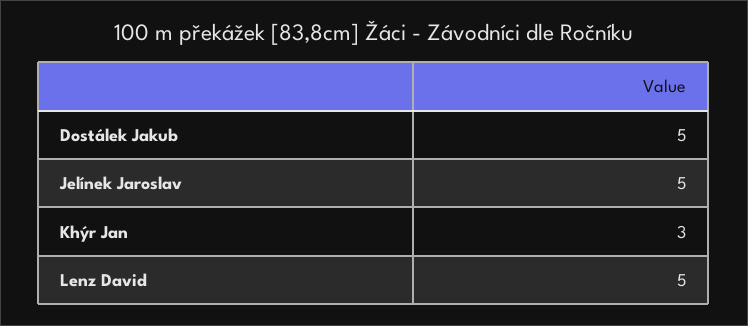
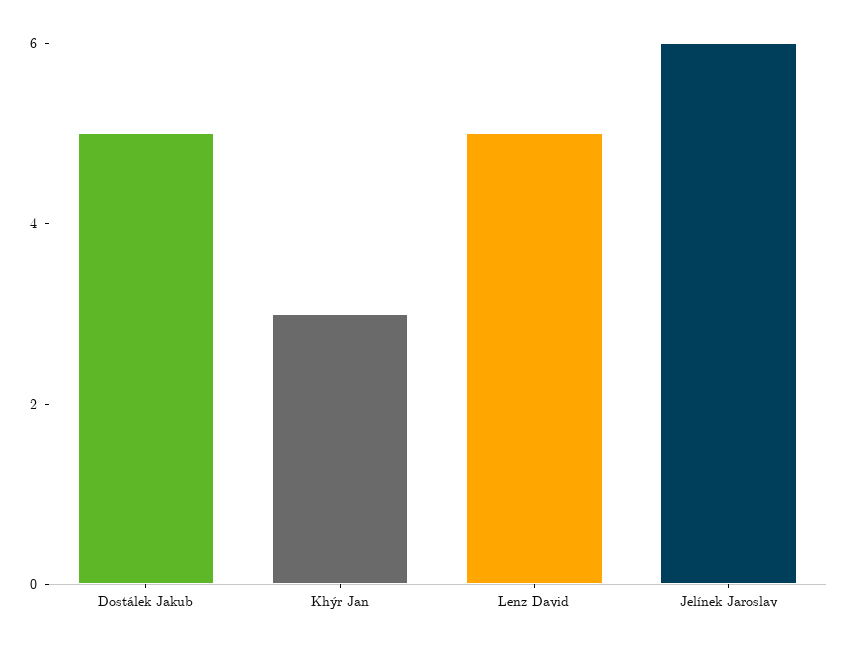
Jelínek Jaroslav: 5 -> 6

